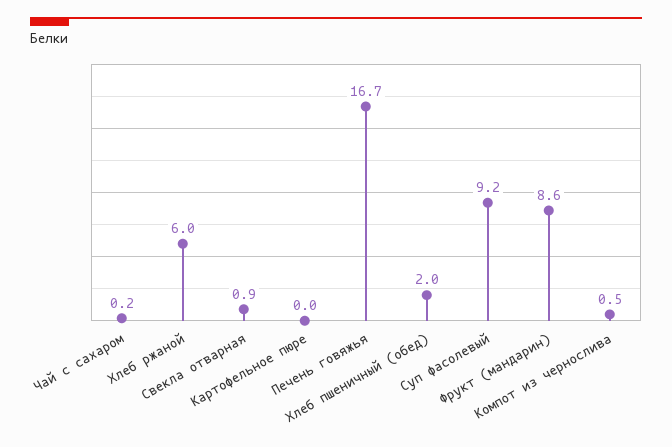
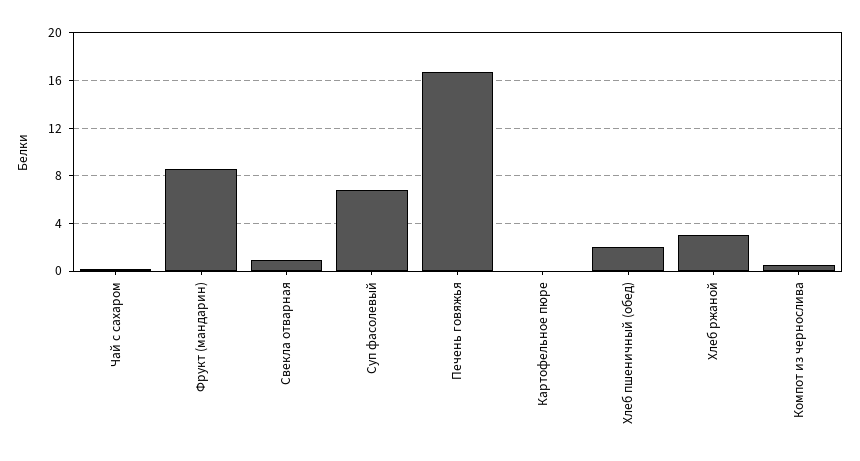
Хлеб ржаной: 6 -> 3
Суп фасолевый: 9.2 -> 7

